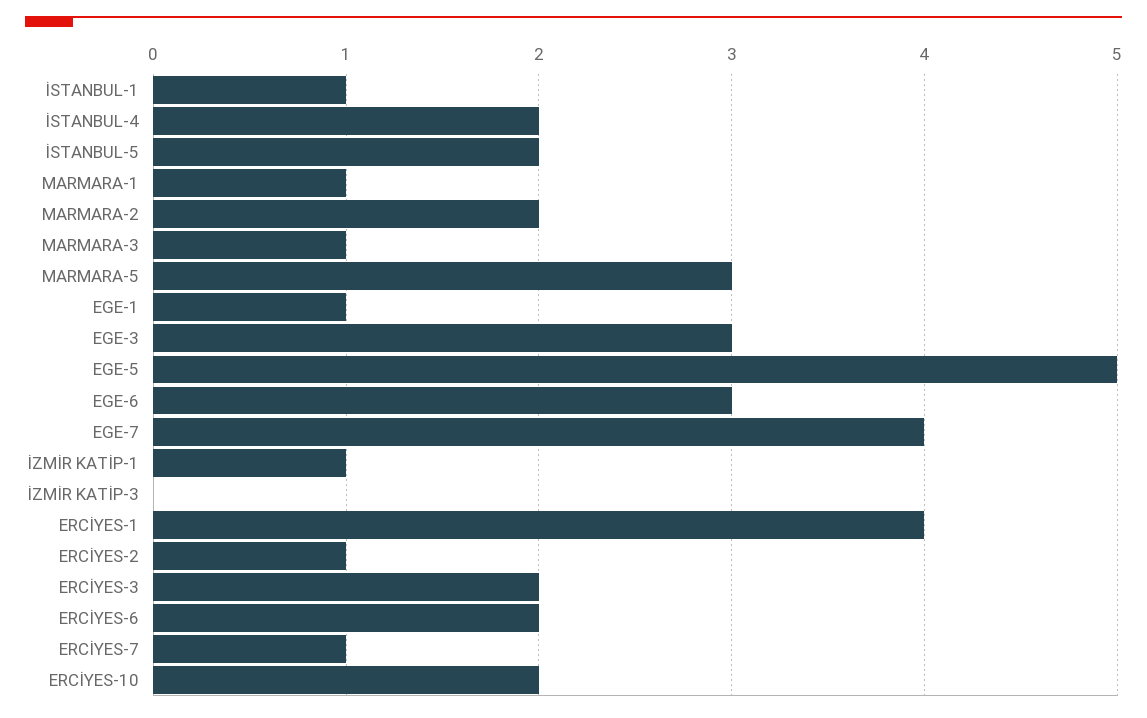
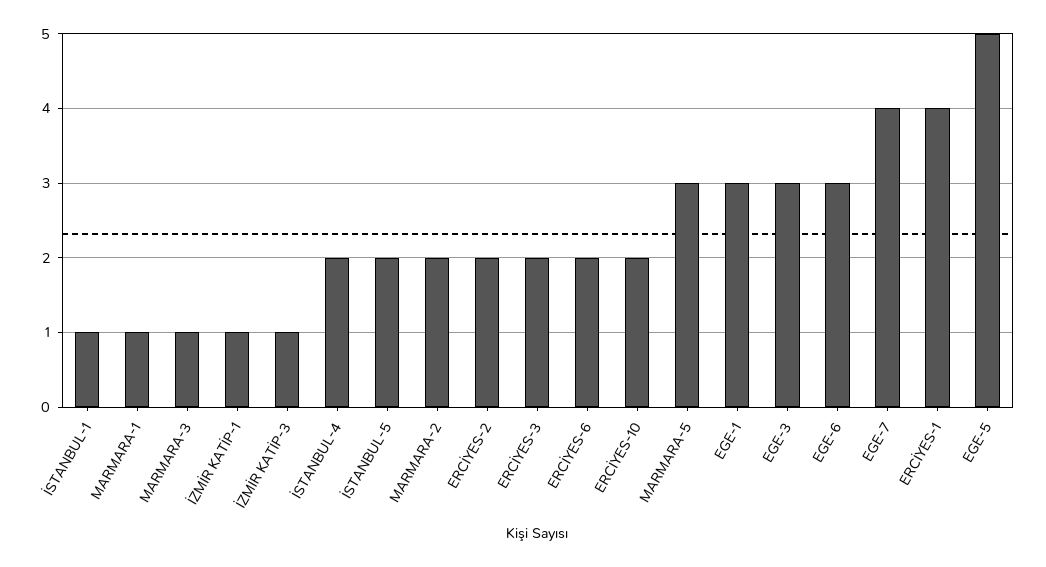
EGE-1: 1 -> 3
İZMİR KATİP-3: 0 -> 1
ERCİYES-2: 1 -> 2
ERCİYES-7: 1 -> none

